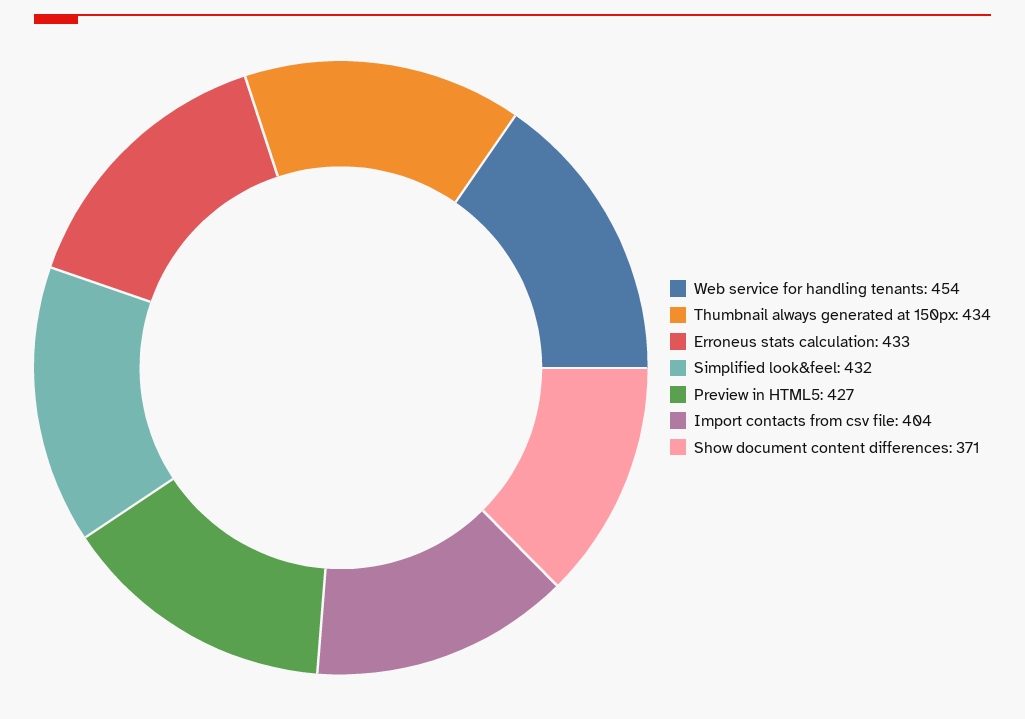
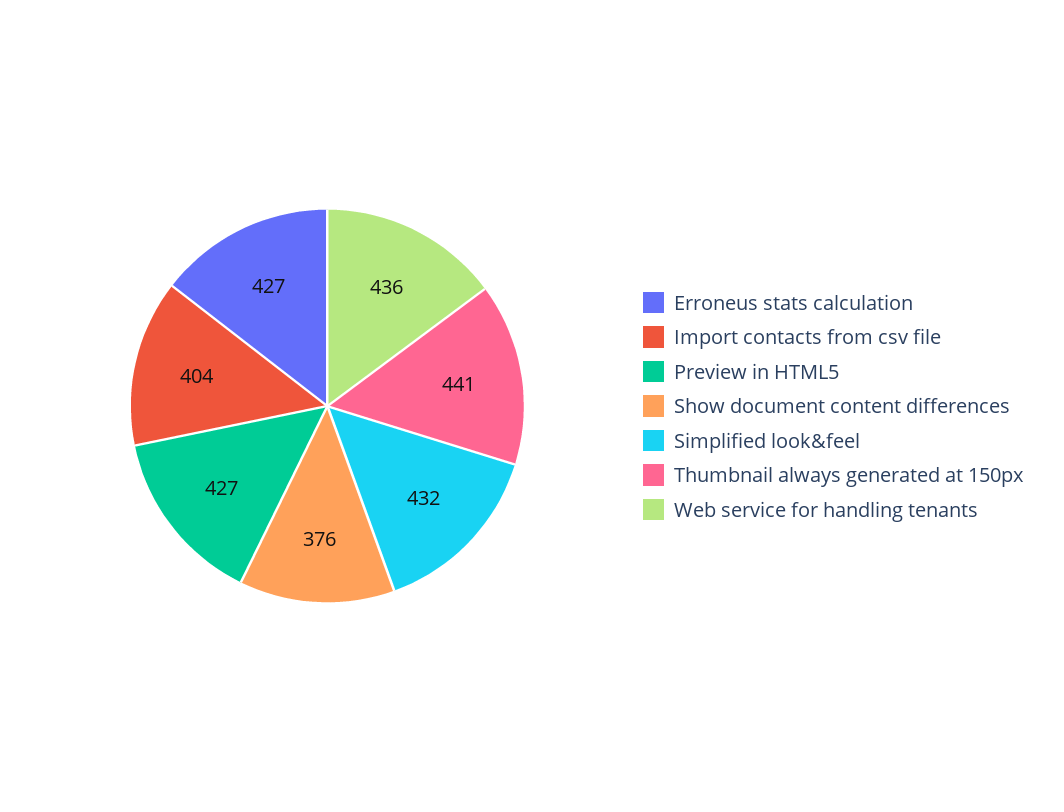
Web service for handling tenants: 454 -> 436
Thumbnail always generated at 150px: 434 -> 441
Erroneus stats calculation: 433 -> 427
Show document content differences: 371 -> 376

